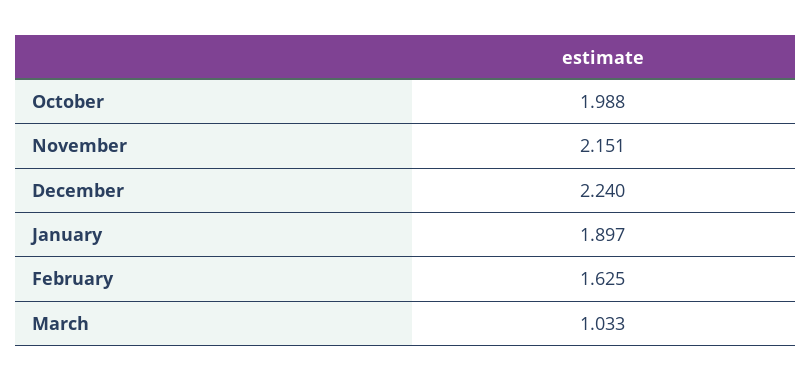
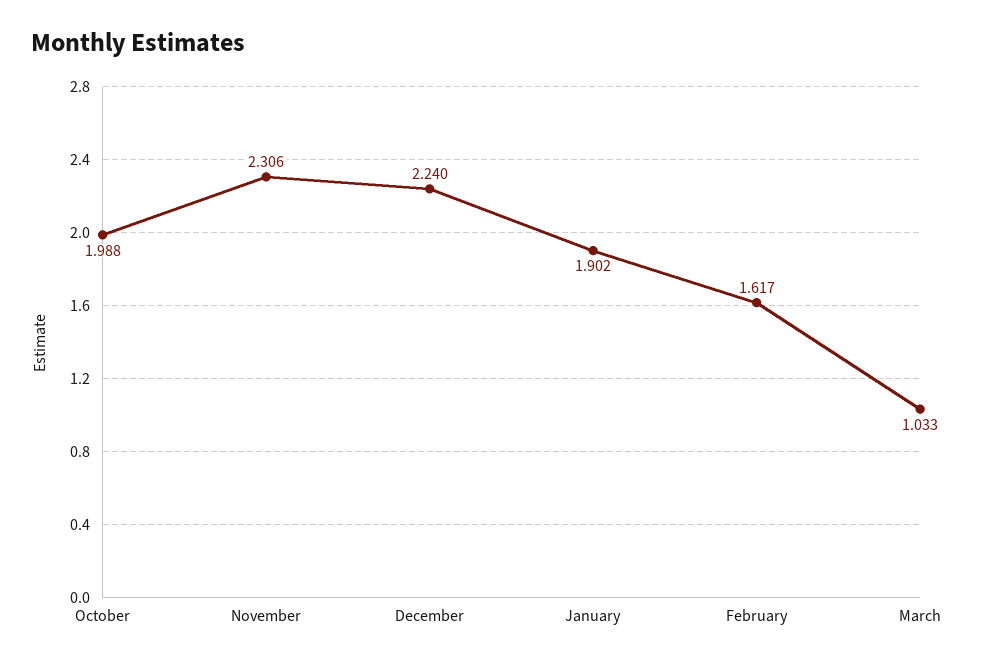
November: 2.151 -> 2.306
January: 1.897 -> 1.902
February: 1.625 -> 1.617

